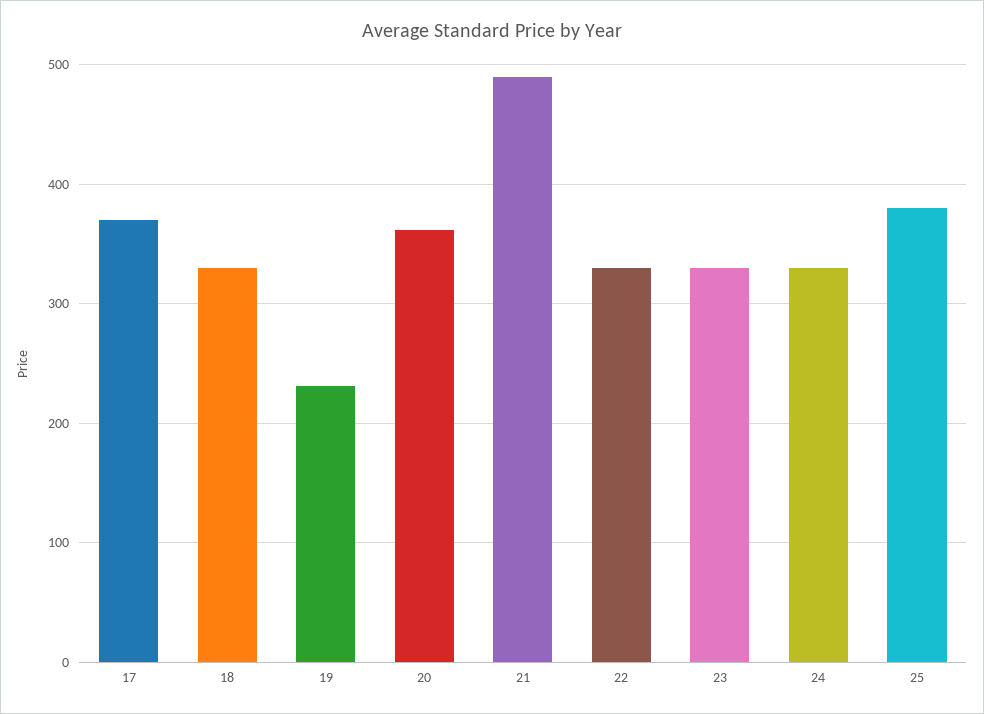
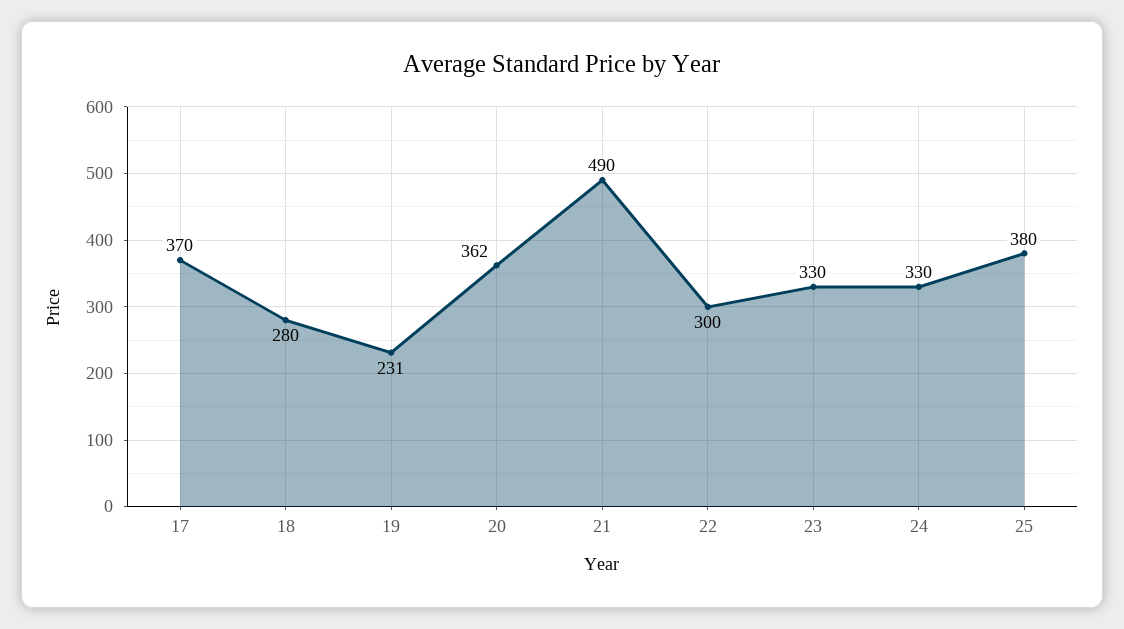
18: 330 -> 280
22: 330 -> 300

